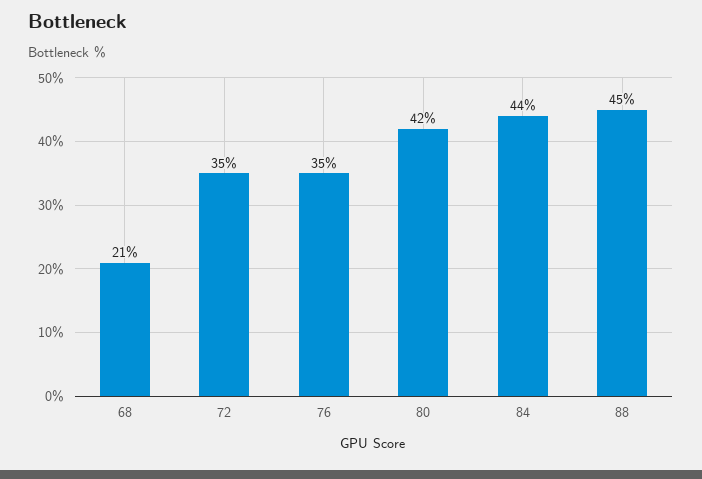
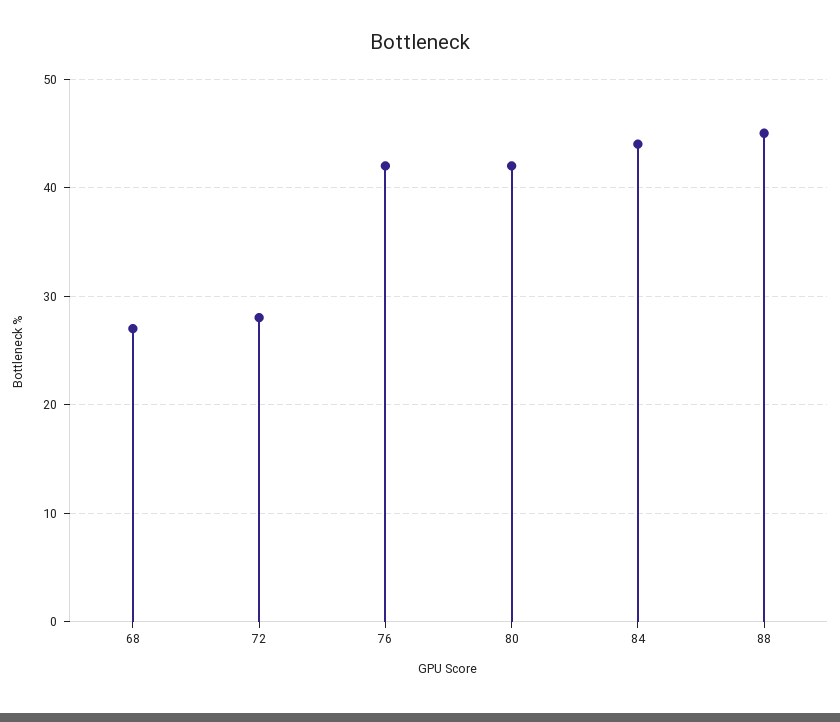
68: 21 -> 27
72: 35 -> 28
76: 35 -> 42

